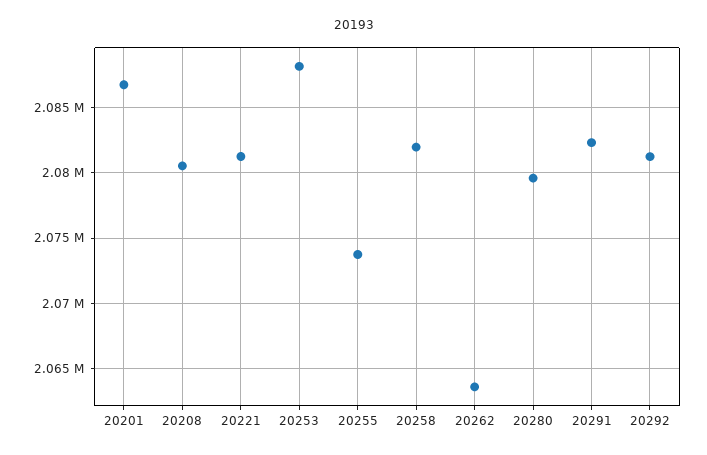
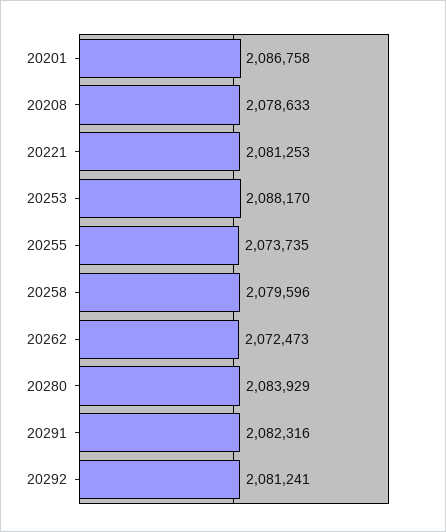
20208: 2080500 -> 2078633
20258: 2082000 -> 2079596
20262: 2063500 -> 2072473
20280: 2079500 -> 2083929

